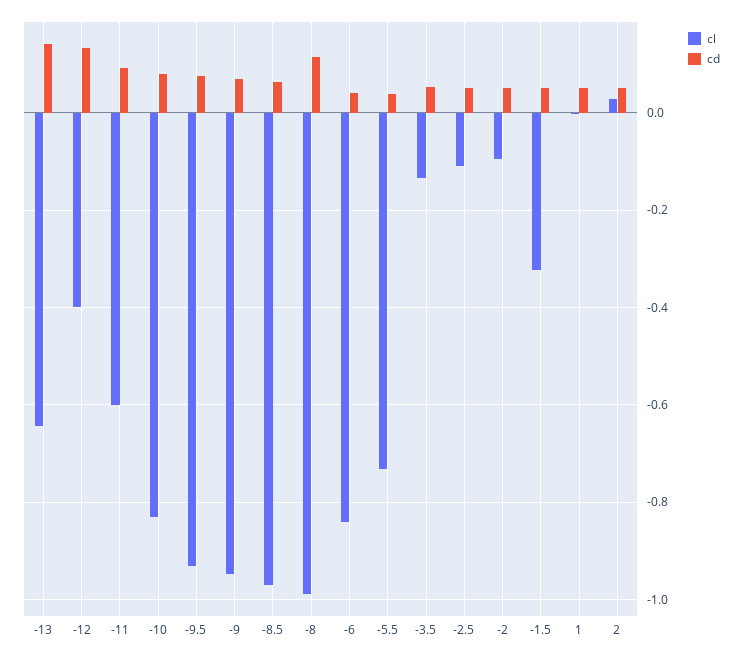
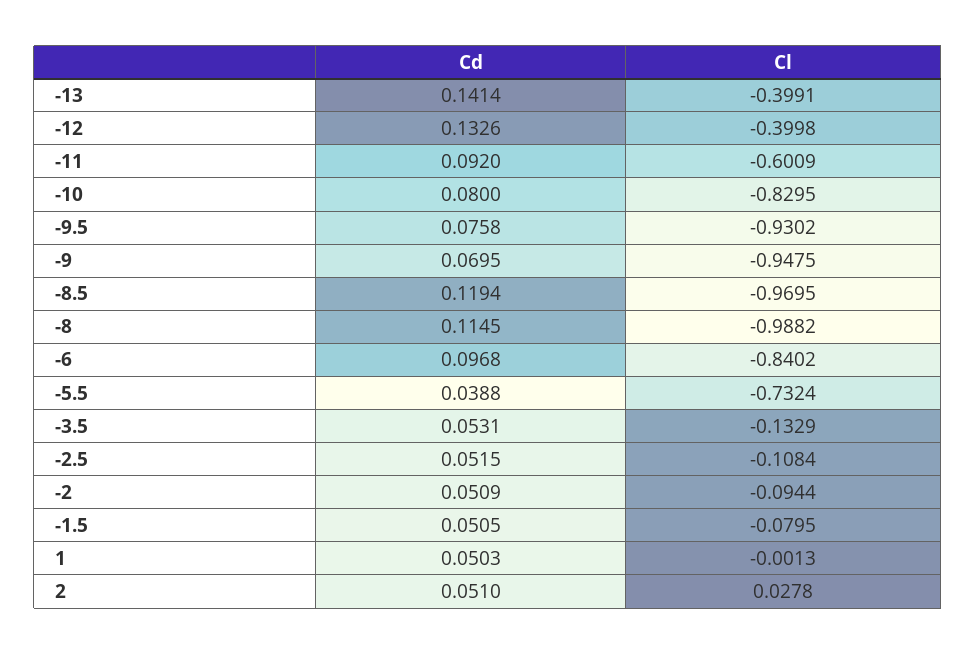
cl, -13: -0.64 -> -0.3991
cd, -8.5: 0.06 -> 0.1194
cd, -6: 0.04 -> 0.0968
cl, -1.5: -0.32 -> -0.0795

